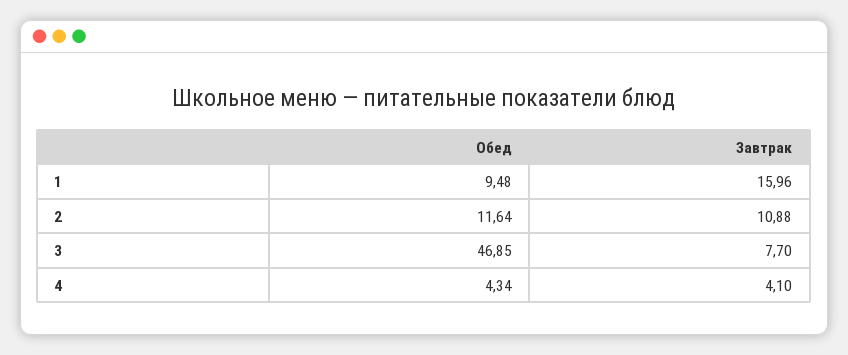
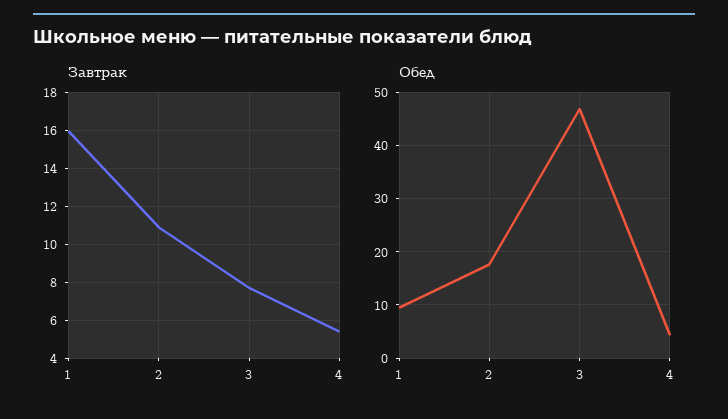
Обед, 2: 11.64 -> 18
Завтрак, 4: 4.1 -> 5.5

